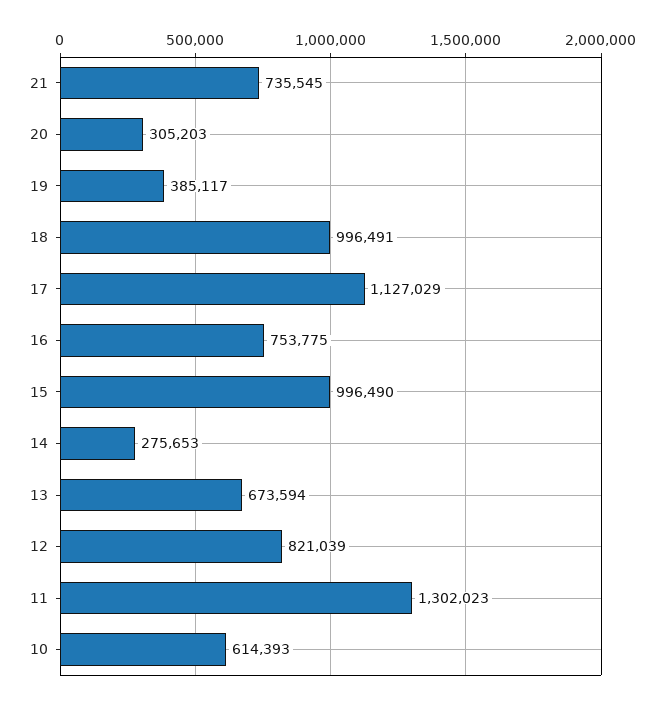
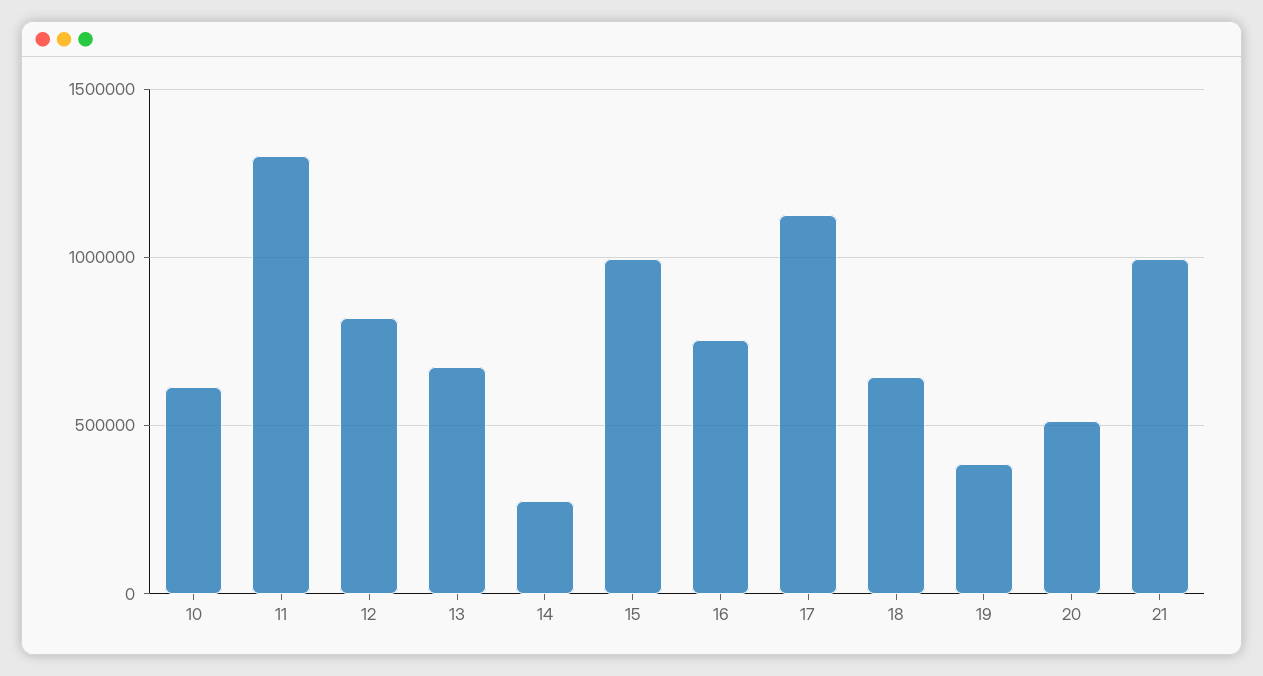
21: 735545 -> 1000000
20: 305203 -> 500000
18: 996491 -> 650000

